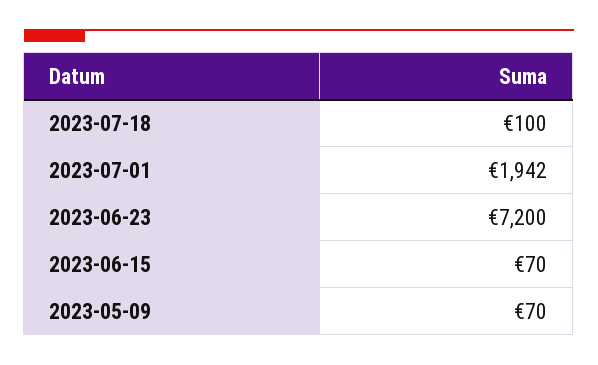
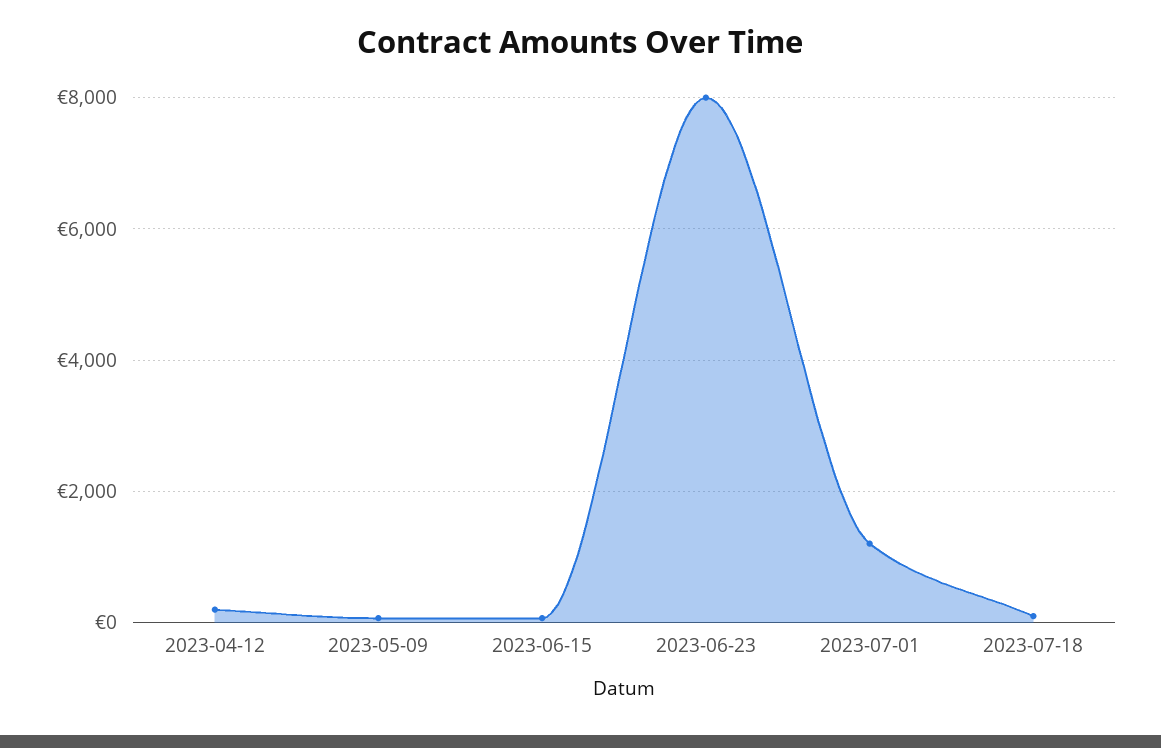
2023-07-01: 1942 -> 1200
2023-06-23: 7200 -> 8000
2023-04-12: none -> 200

